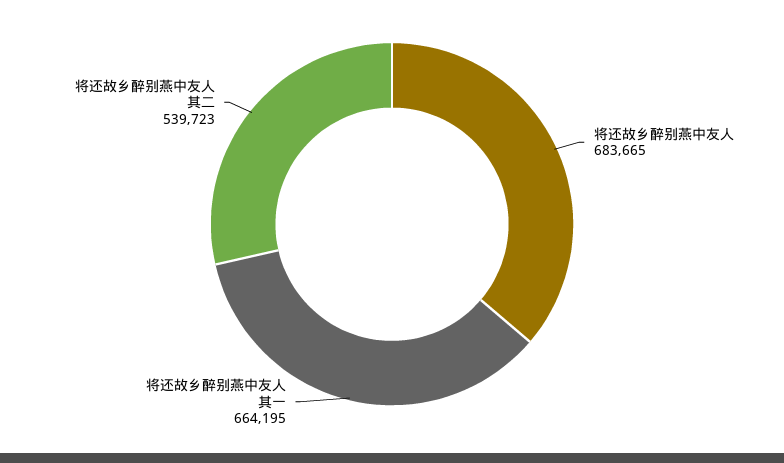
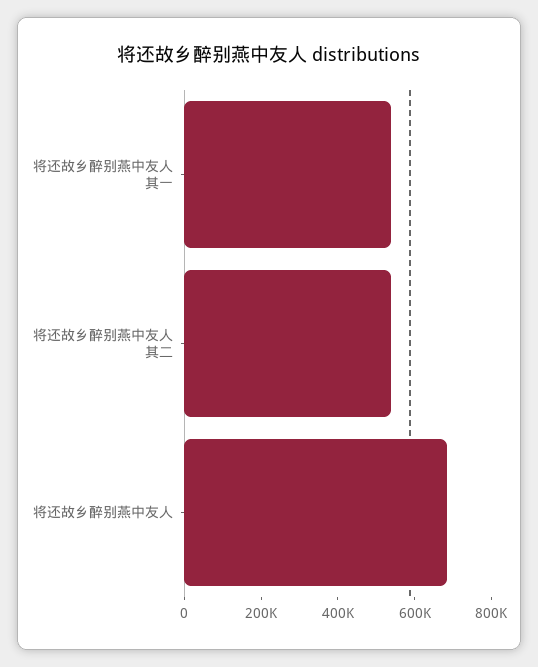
将还故乡醉别燕中友人 其一: 664195 -> 550000

